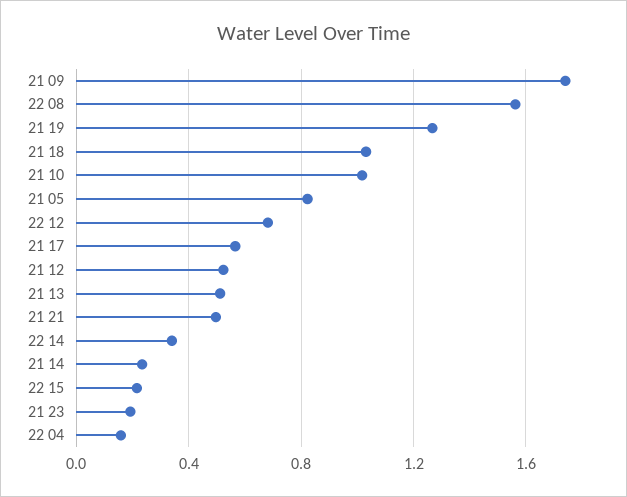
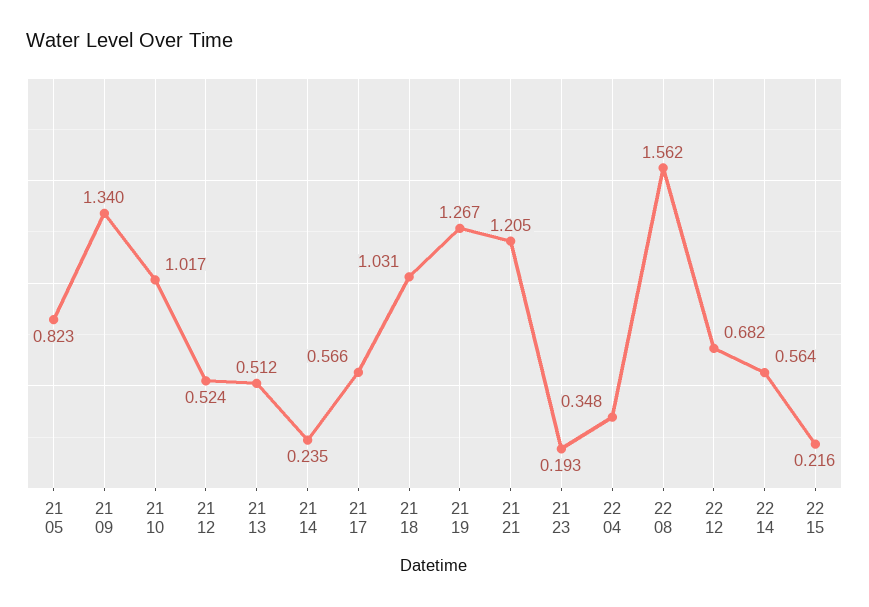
21 09: 1.75 -> 1.34
21 21: 0.5 -> 1.205
22 14: 0.35 -> 0.564
22 04: 0.15 -> 0.348

